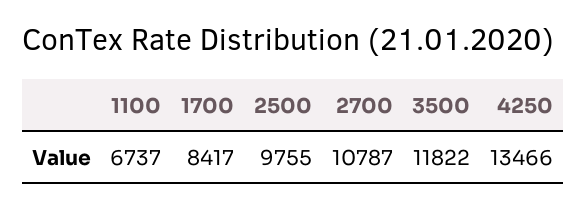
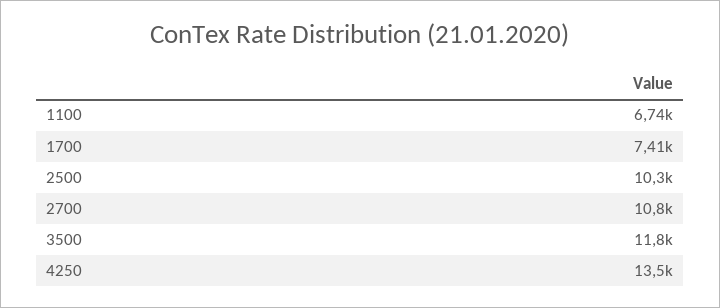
1700: 8417 -> 7410
2500: 9755 -> 10300

